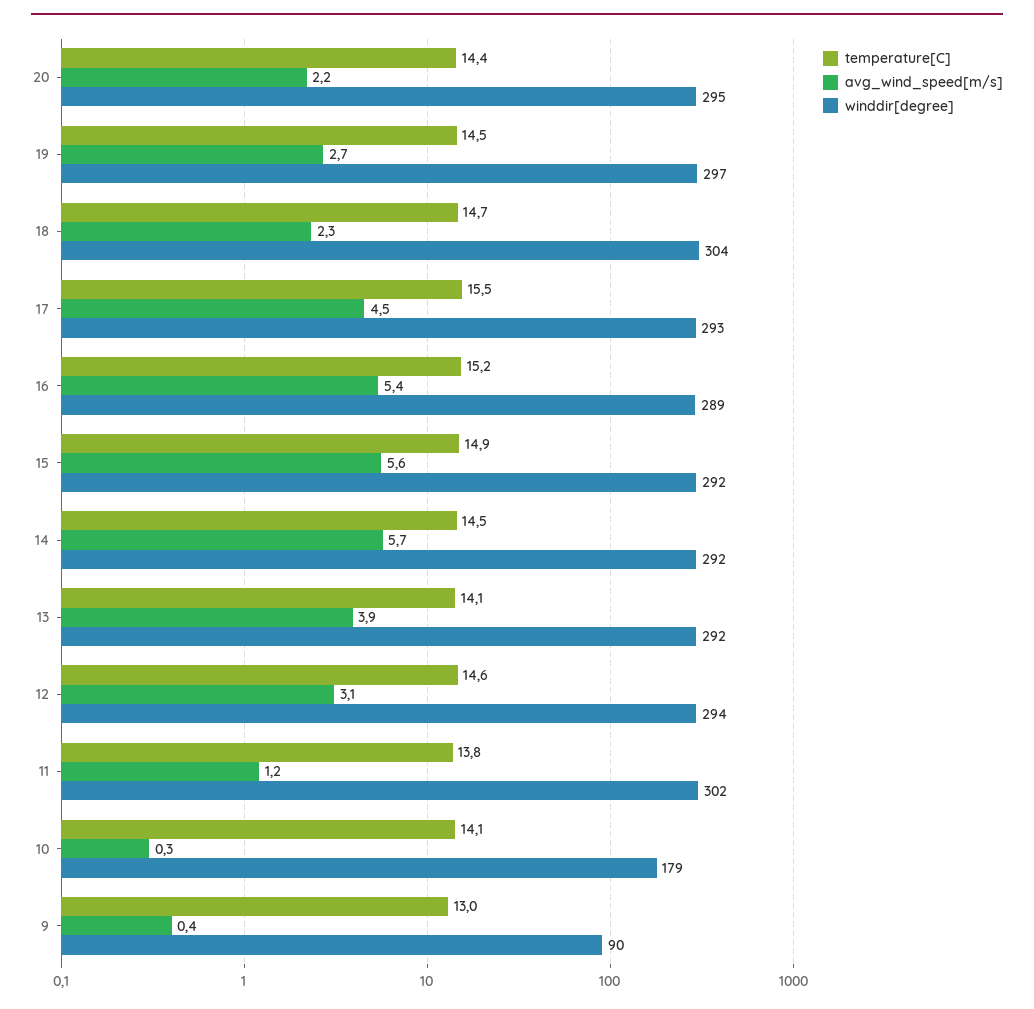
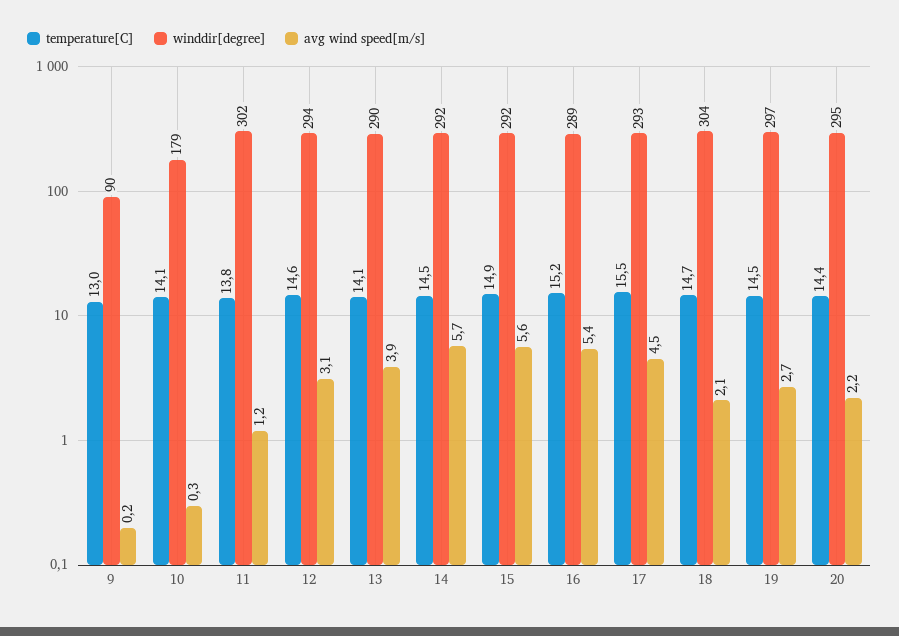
avg_wind_speed[m/s], 18: 2.3 -> 2.1
winddir[degree], 13: 292 -> 290
avg_wind_speed[m/s], 9: 0.4 -> 0.2

